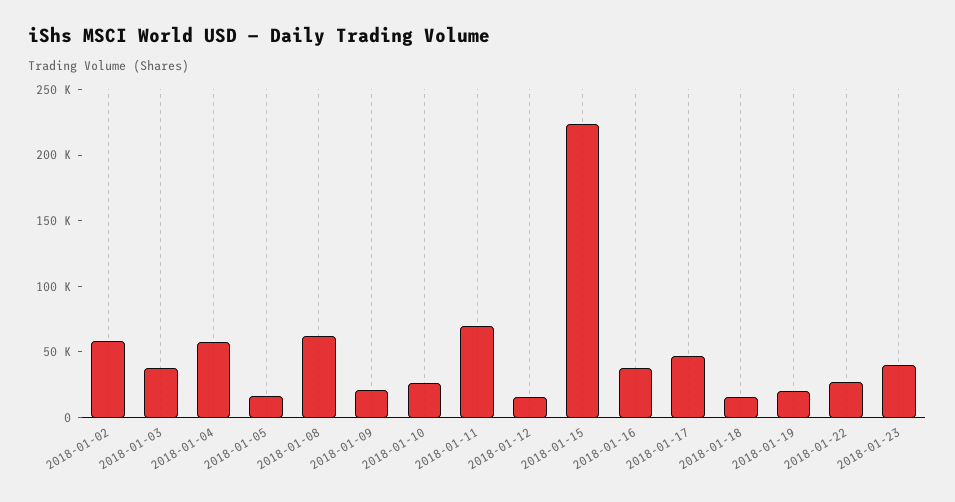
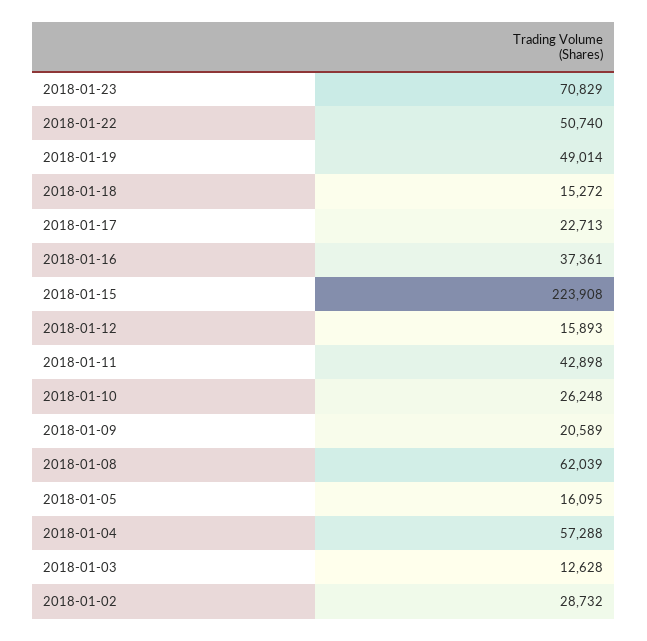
2018-01-02: 60000 -> 28732
2018-01-03: 40000 -> 12628
2018-01-11: 70000 -> 42898
2018-01-17: 50000 -> 22713
2018-01-19: 20000 -> 49014
2018-01-22: 30000 -> 50740
2018-01-23: 40000 -> 70829

